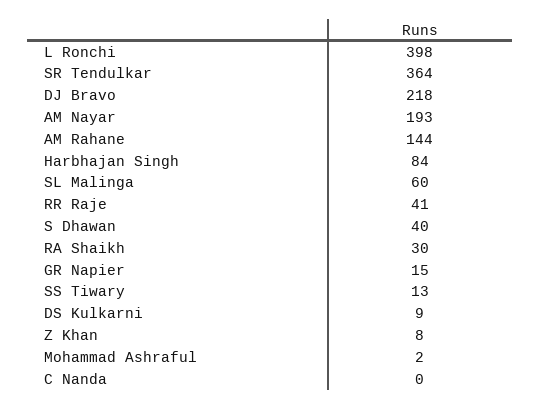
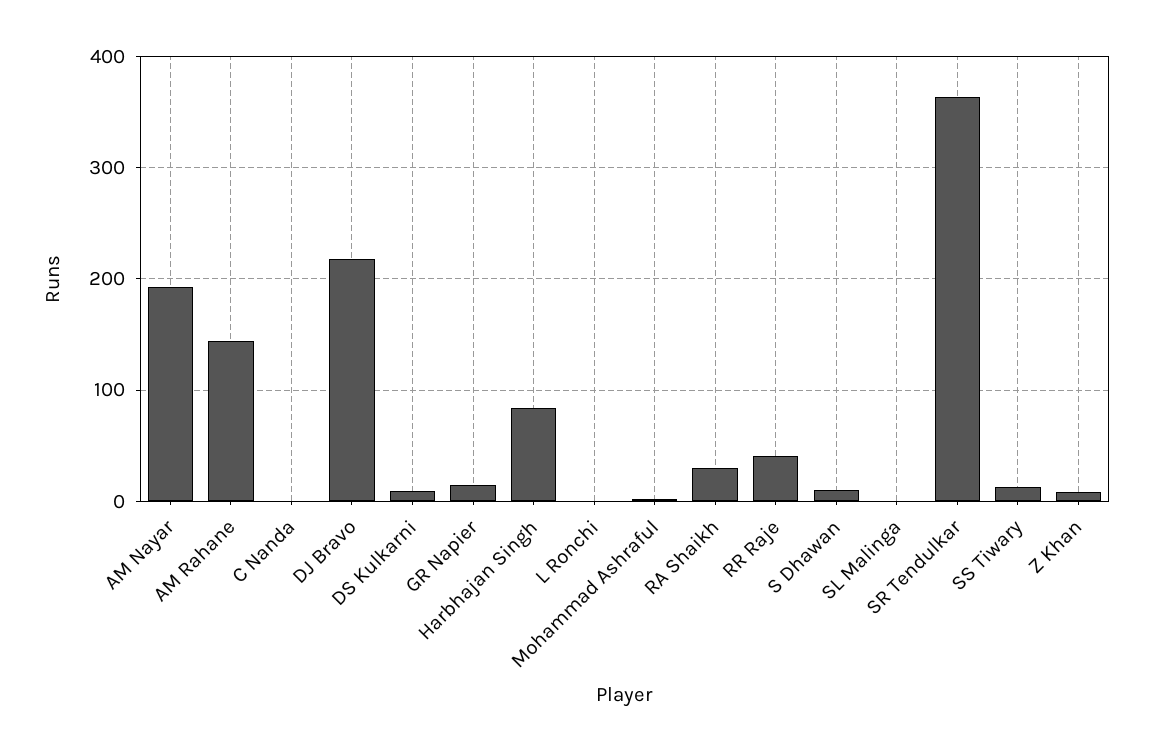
L Ronchi: 398 -> 0
SL Malinga: 60 -> 0
S Dhawan: 40 -> 10

